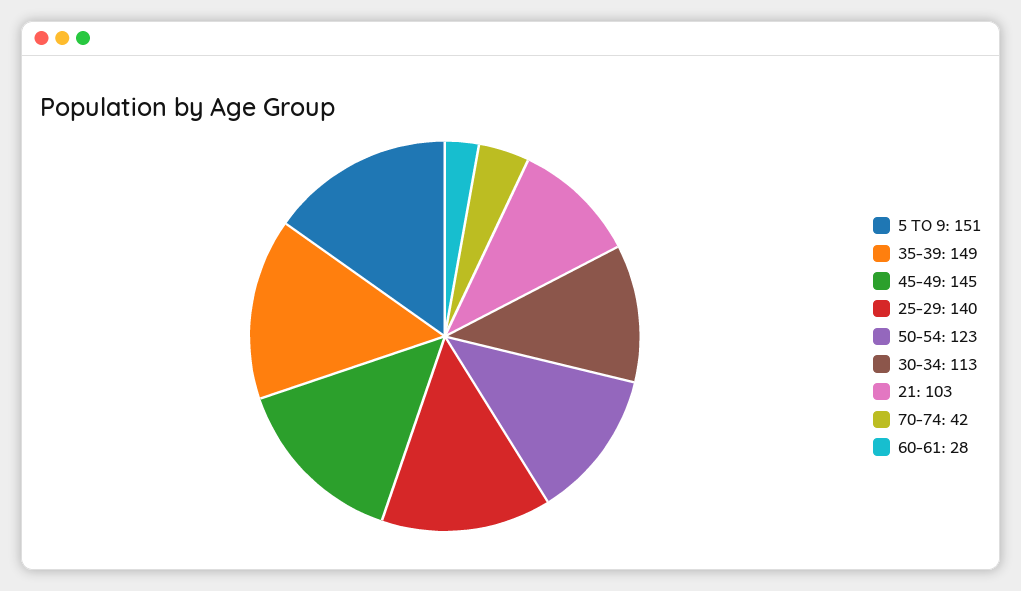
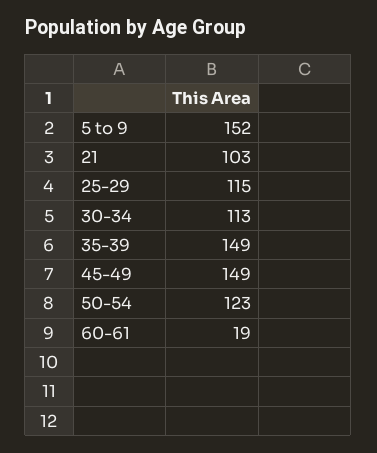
5 TO 9: 151 -> 152
45-49: 145 -> 149
25-29: 140 -> 115
70-74: 42 -> none
60-61: 28 -> 19

